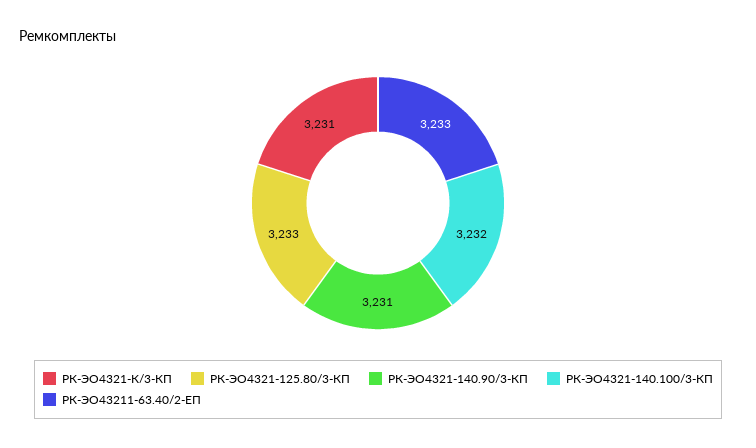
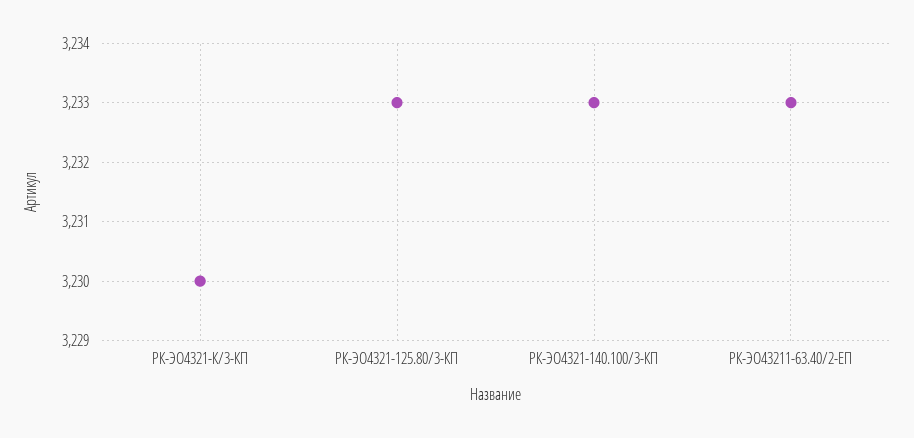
РК-ЭО4321-К/3-КП: 3231 -> 3230
РК-ЭО4321-140.90/3-КП: 3231 -> none
РК-ЭО4321-140.100/3-КП: 3232 -> 3233

